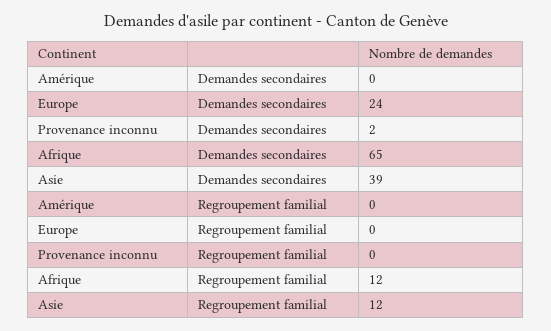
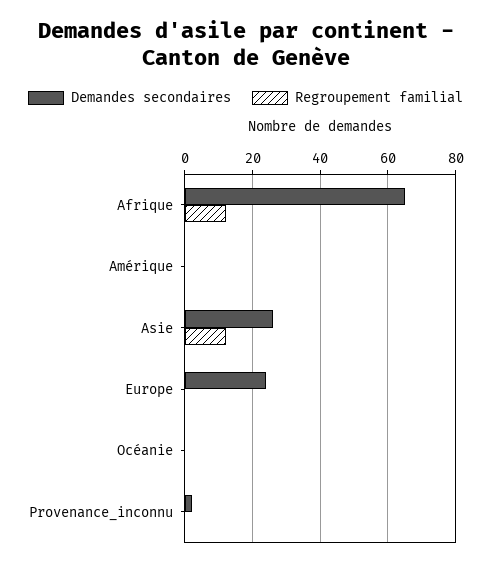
Demandes secondaires, Asie: 39 -> 25
Demandes secondaires, Océanie: none -> 0
Regroupement familial, Océanie: none -> 0

